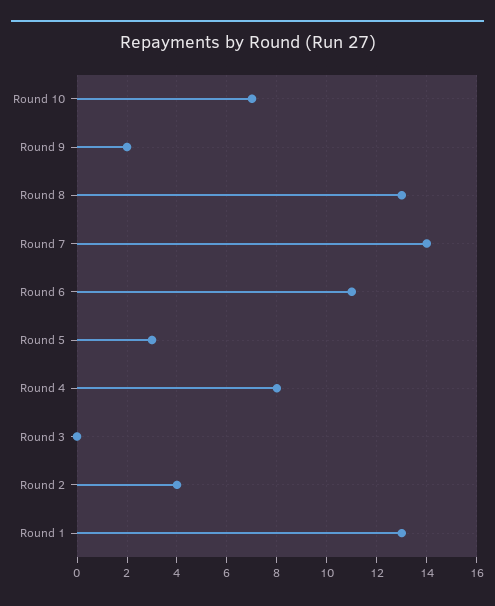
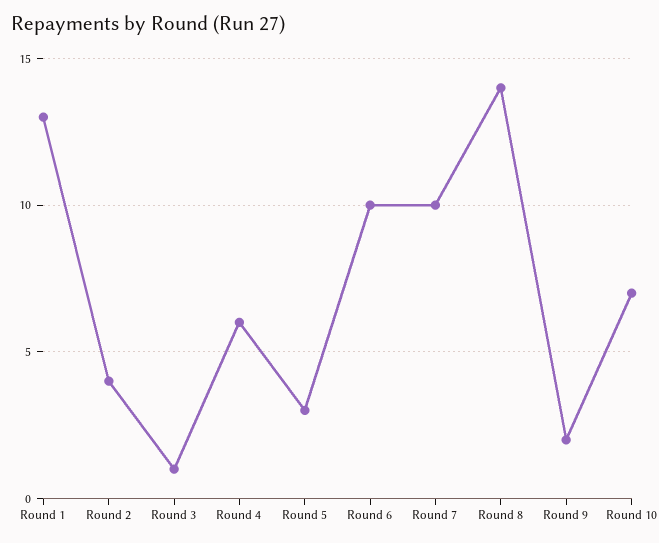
Round 8: 13 -> 14
Round 7: 14 -> 10
Round 6: 11 -> 10
Round 4: 8 -> 6
Round 3: 0 -> 1

